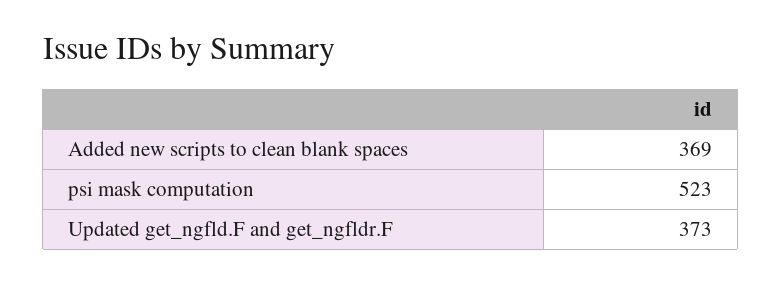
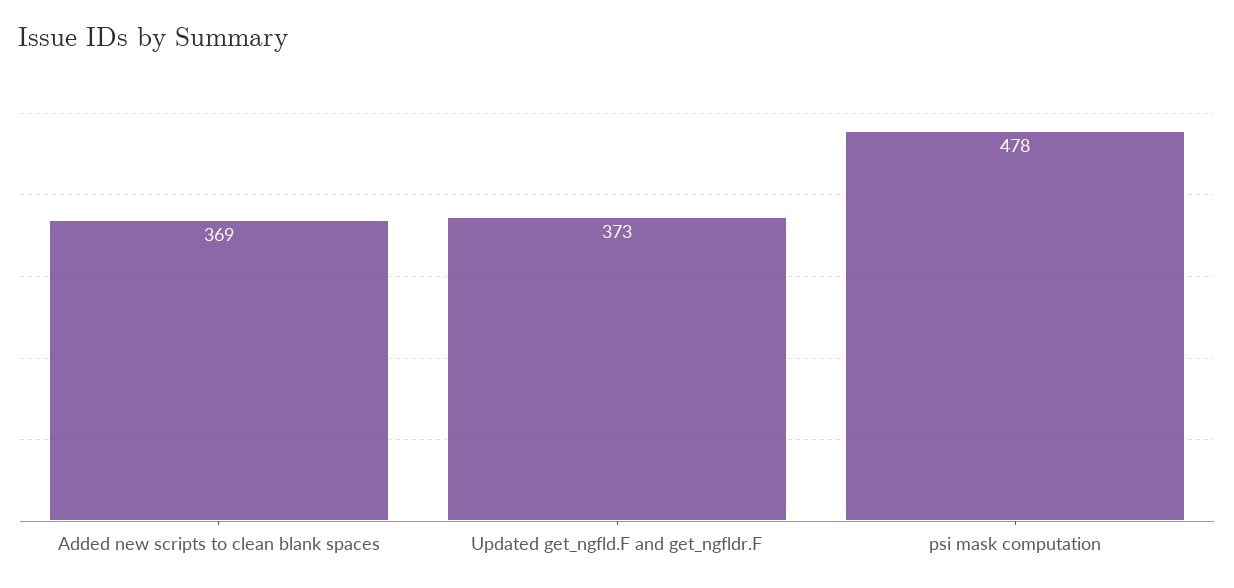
psi mask computation: 523 -> 478

